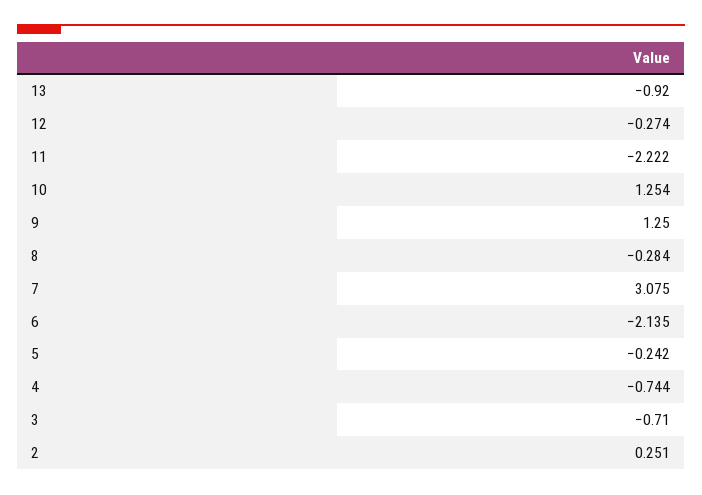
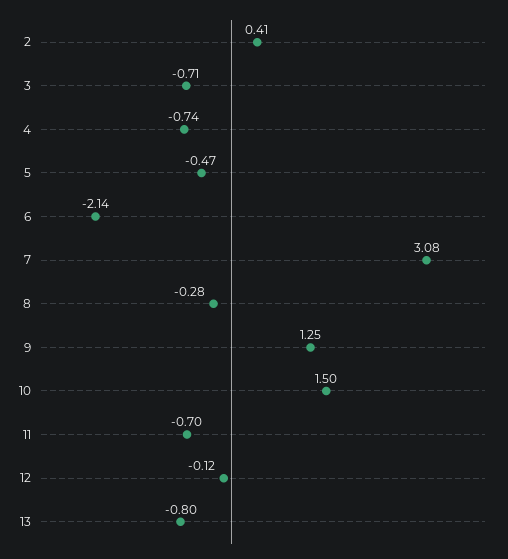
13: -0.92 -> -0.8
12: -0.274 -> -0.12
11: -2.222 -> -0.7
10: 1.254 -> 1.5
5: -0.242 -> -0.47
2: 0.251 -> 0.41

